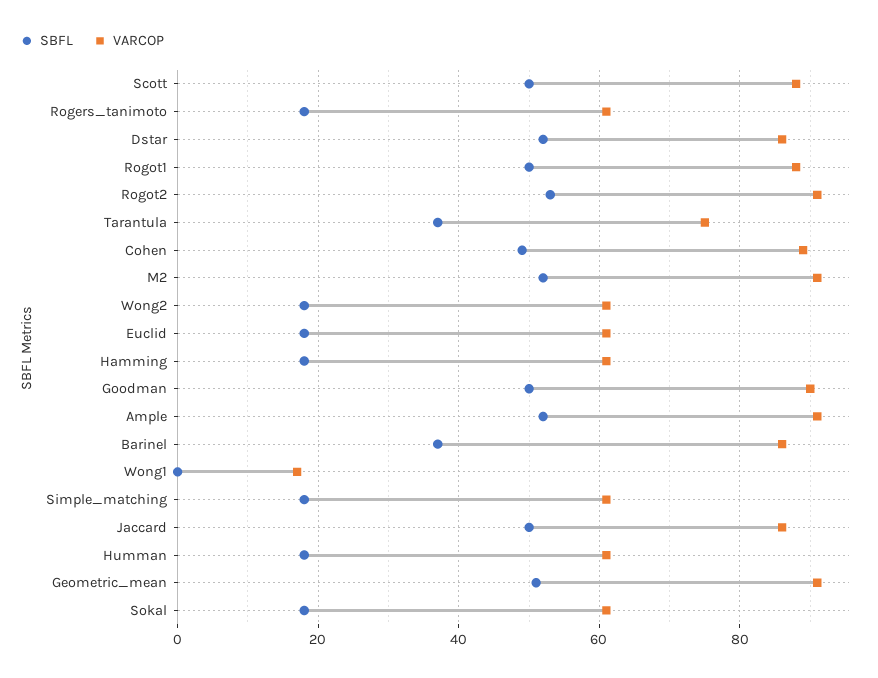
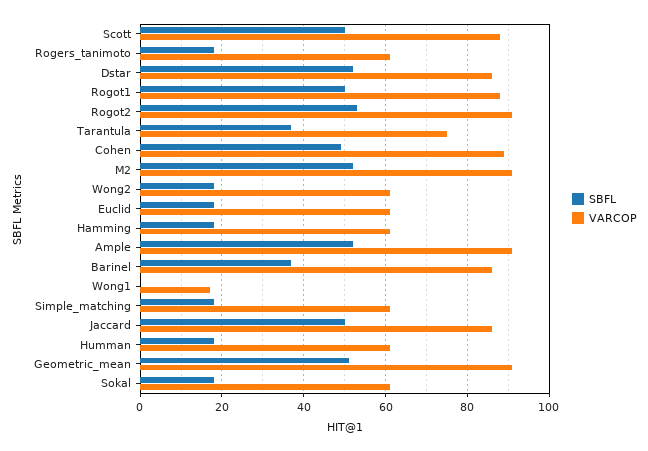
SBFL, Goodman: 50 -> none
VARCOP, Goodman: 90 -> none

